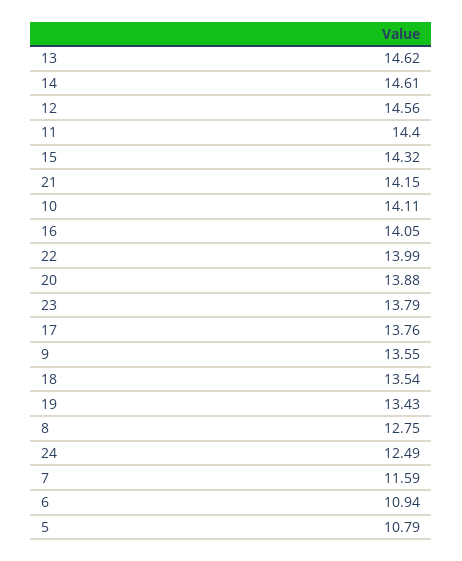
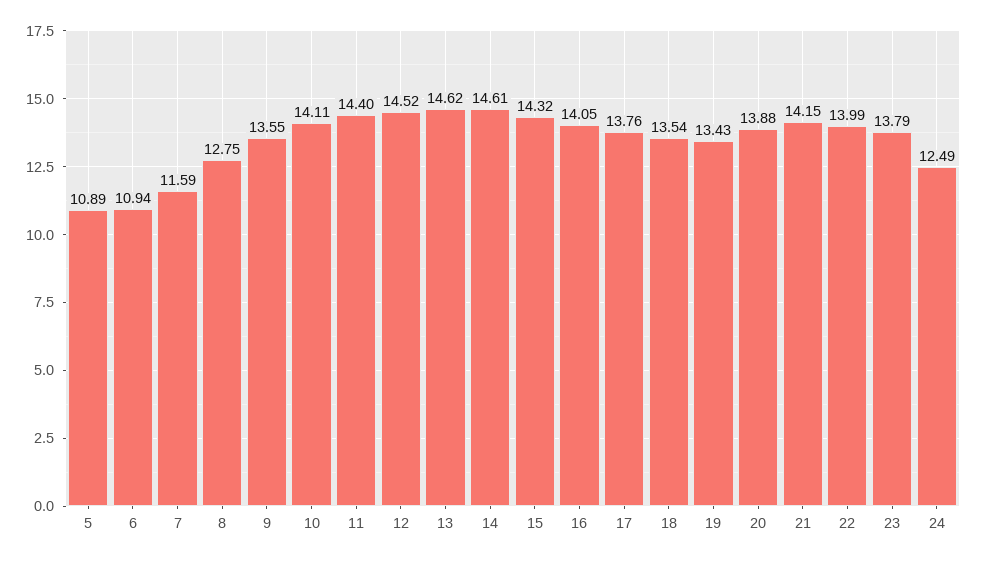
12: 14.56 -> 14.52
5: 10.79 -> 10.89

